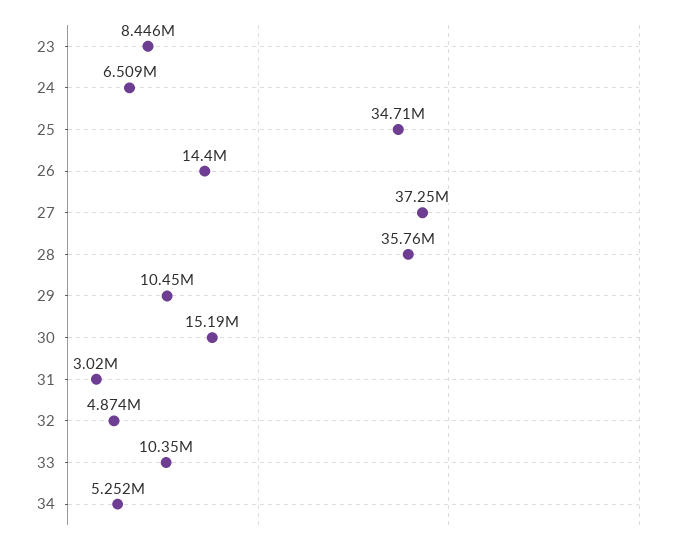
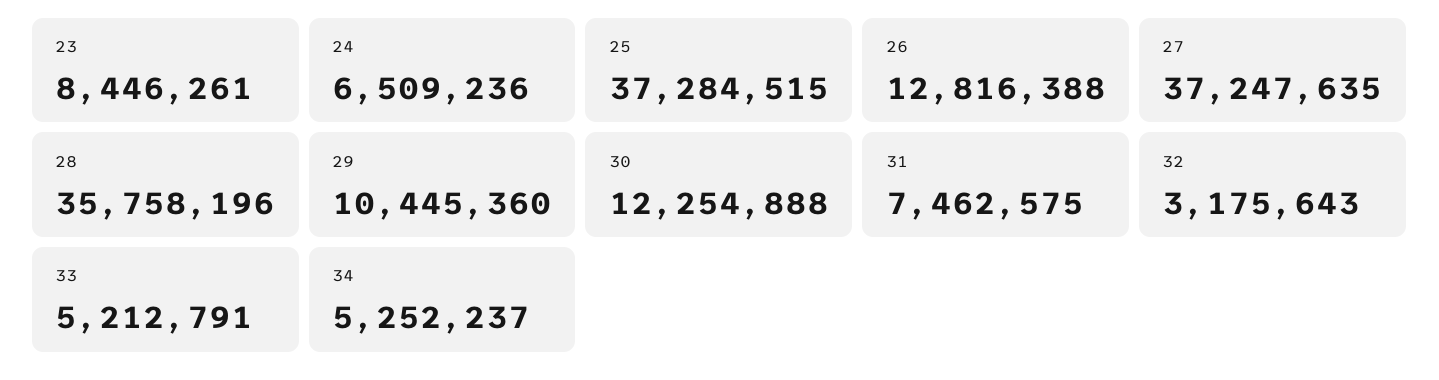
25: 34710000 -> 37284515
26: 14400000 -> 12816388
30: 15190000 -> 12254888
31: 3020000 -> 7462575
32: 4874000 -> 3175643
33: 10350000 -> 5212791

